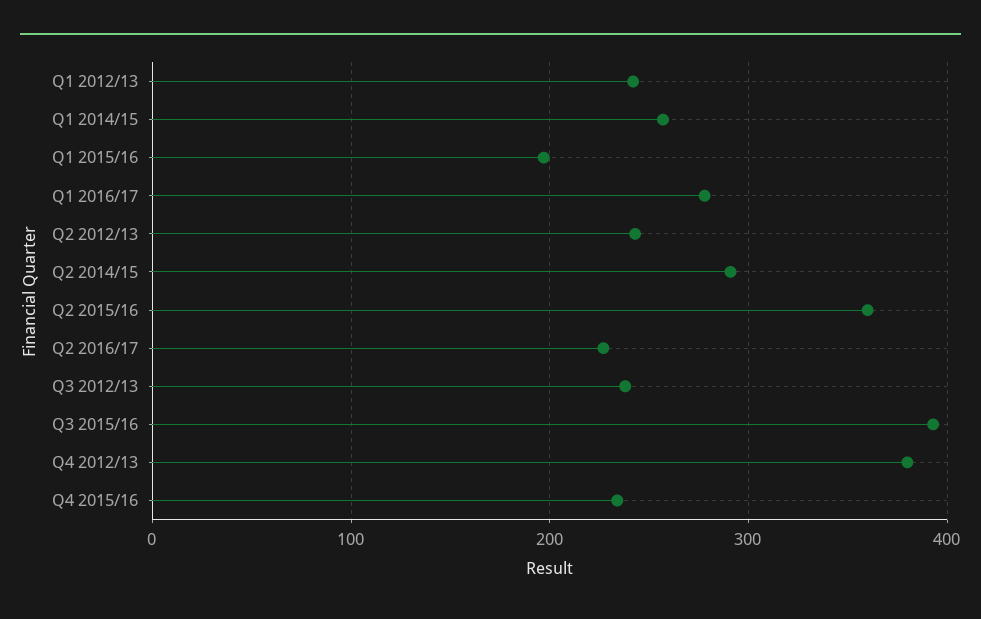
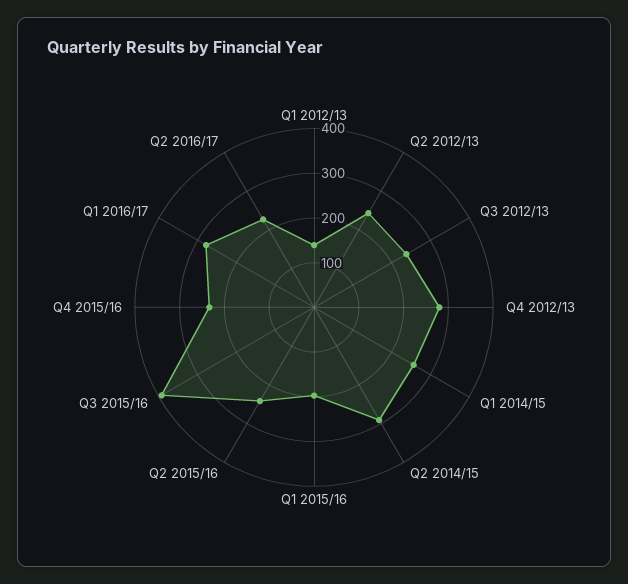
Q1 2012/13: 240 -> 140
Q2 2015/16: 360 -> 240
Q4 2012/13: 380 -> 280

